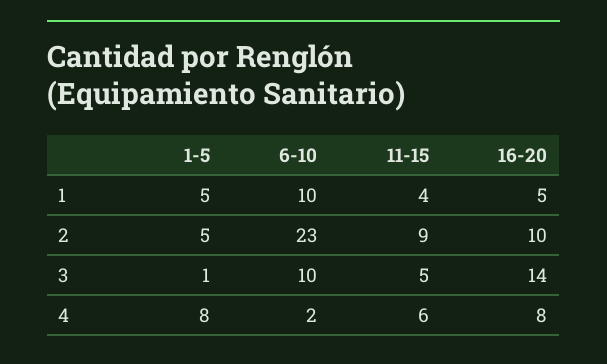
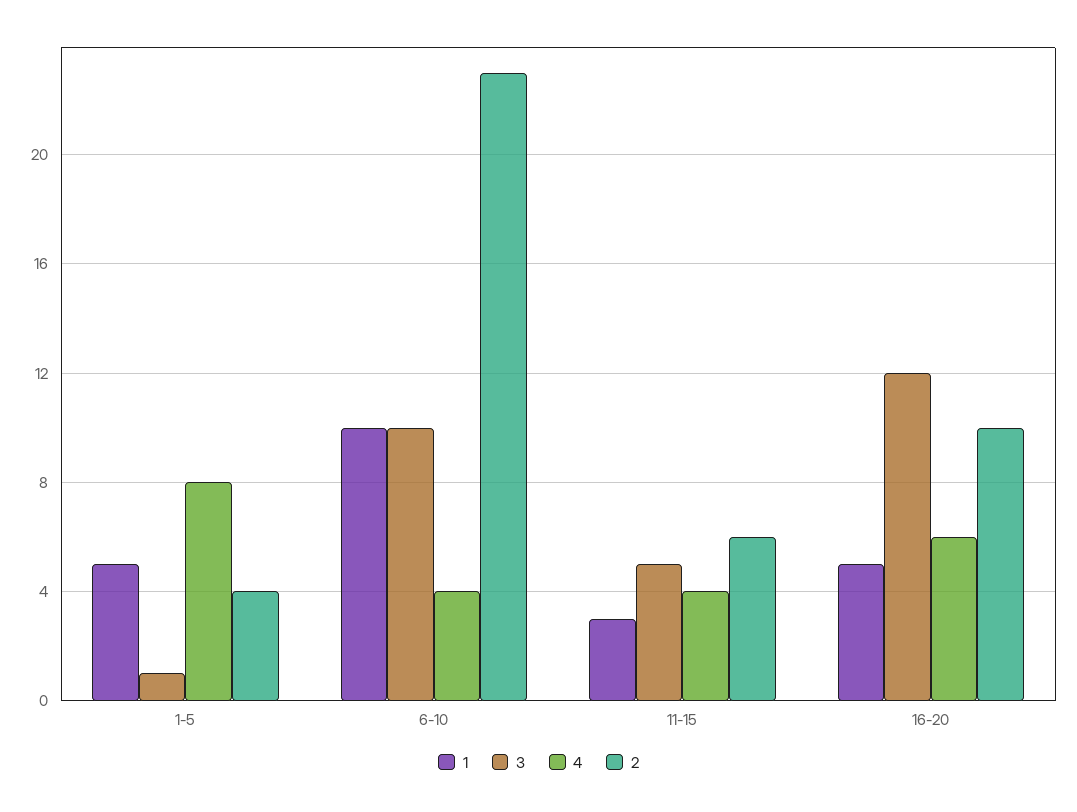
1, 11-15: 4 -> 3
2, 1-5: 5 -> 4
2, 11-15: 9 -> 6
3, 16-20: 14 -> 12
4, 6-10: 2 -> 4
4, 11-15: 6 -> 4
4, 16-20: 8 -> 6

